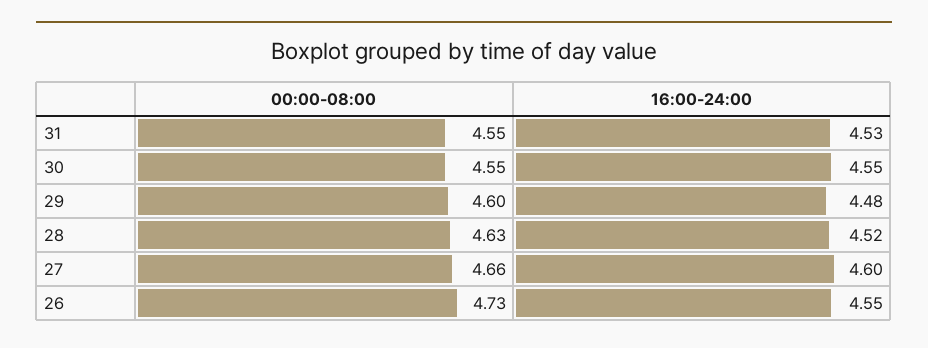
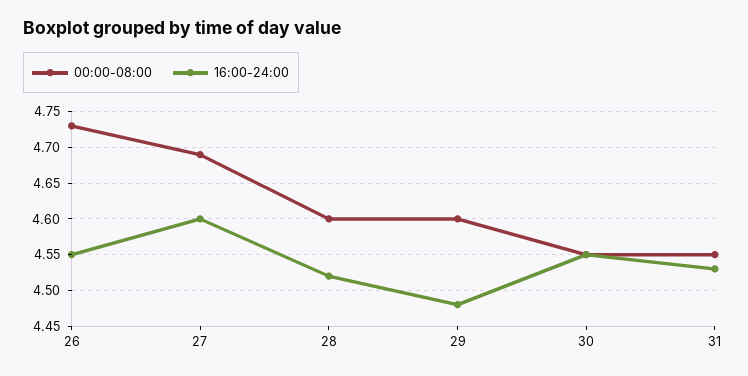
00:00-08:00, 28: 4.63 -> 4.6
00:00-08:00, 27: 4.66 -> 4.69

